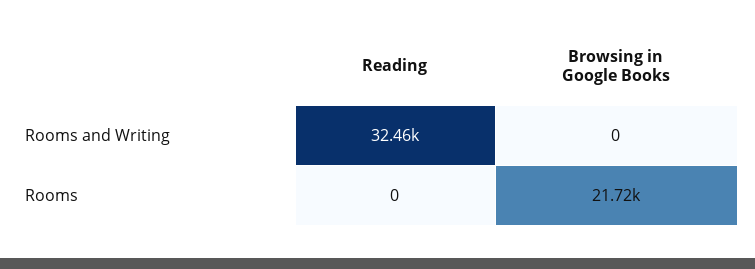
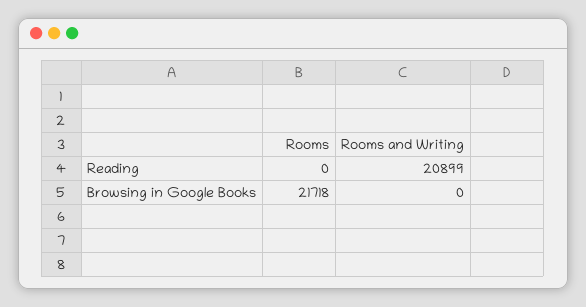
Reading, Rooms and Writing: 32460 -> 20899

